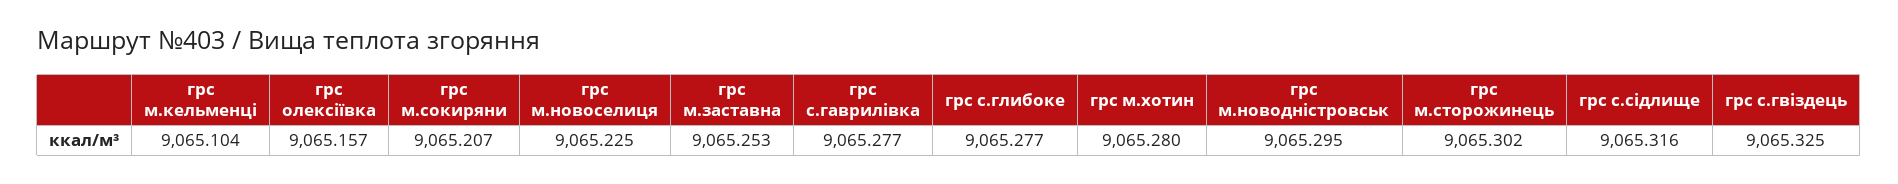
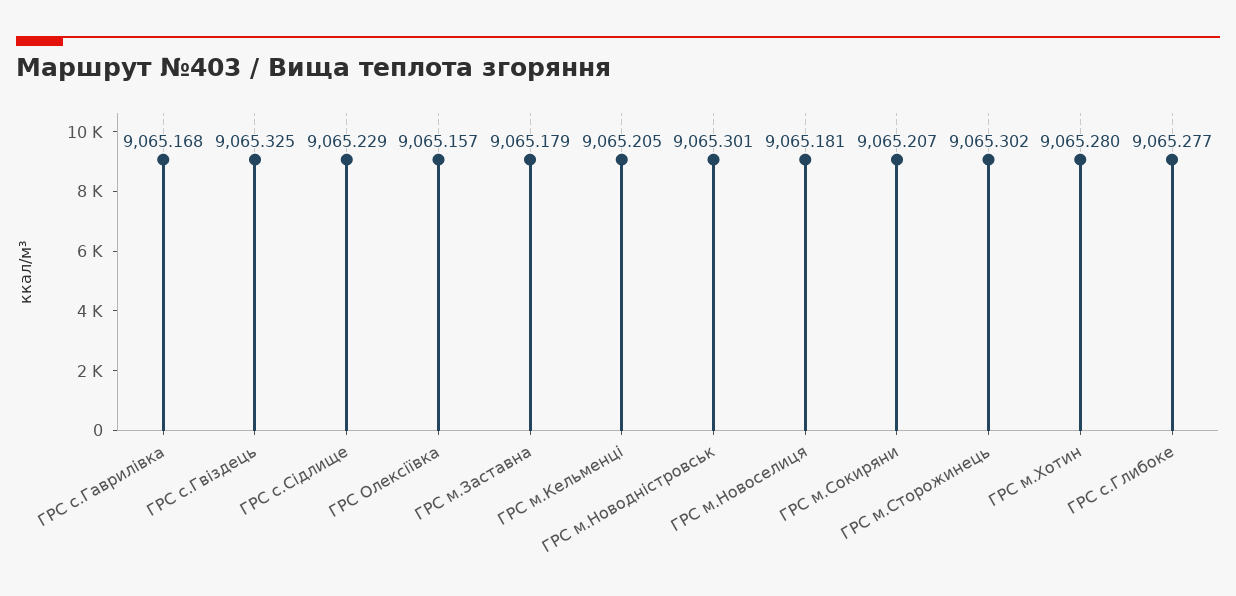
грс м.кельменці: 9065.104 -> 9065.205
грс м.новоселиця: 9065.225 -> 9065.181
грс м.заставна: 9065.253 -> 9065.179
грс с.гаврилівка: 9065.277 -> 9065.168
грс м.новодністровськ: 9065.295 -> 9065.301
грс с.сідлище: 9065.316 -> 9065.229

